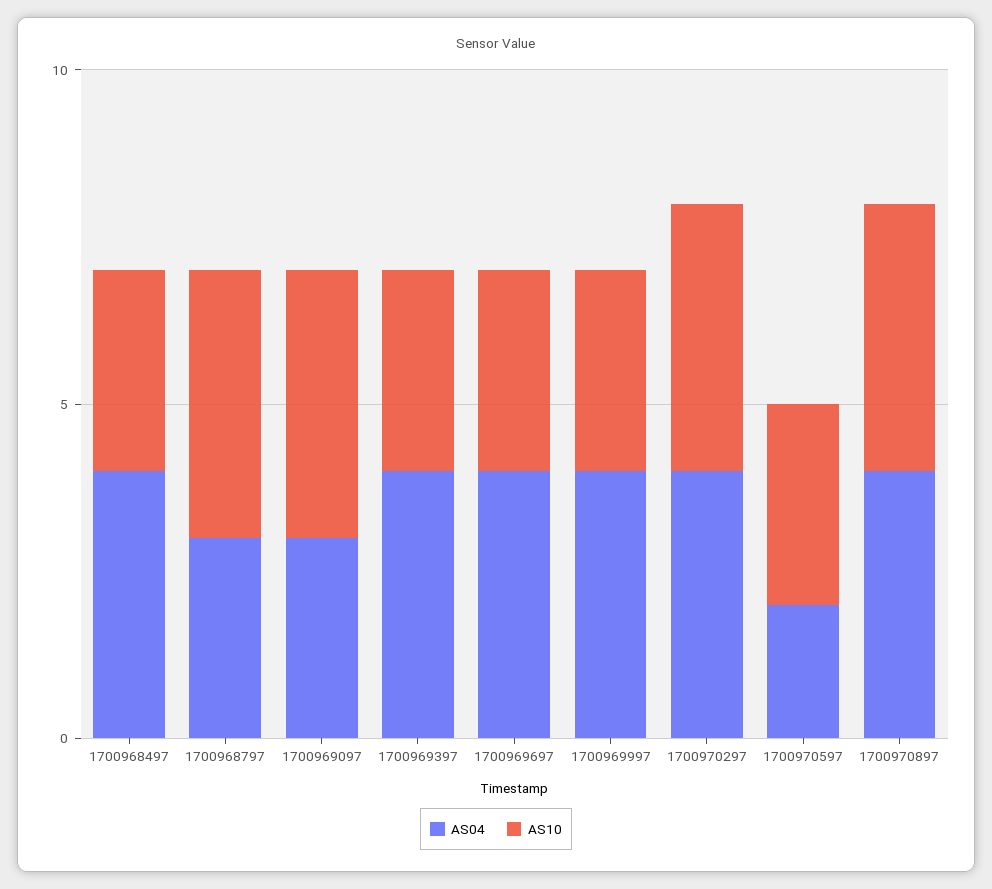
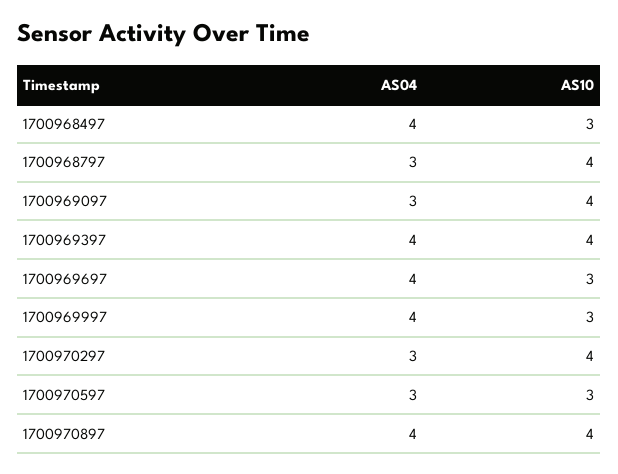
AS10, 1700969397: 3 -> 4
AS04, 1700970297: 4 -> 3
AS04, 1700970597: 2 -> 3

